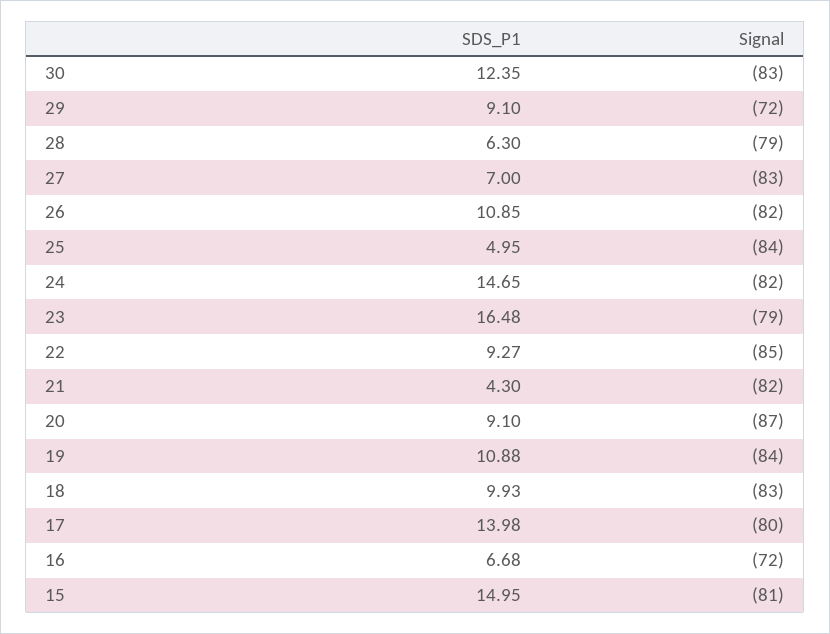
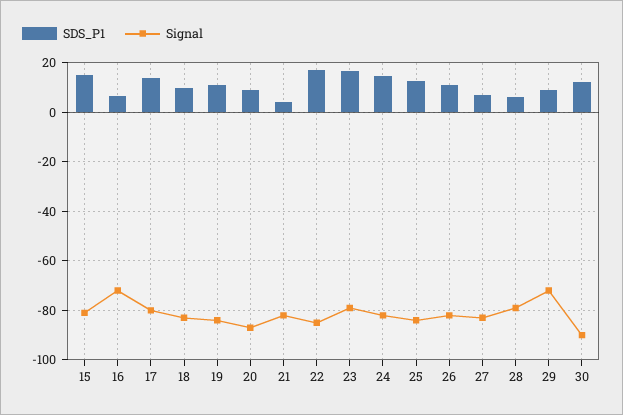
Signal, 30: -83 -> -90
SDS_P1, 25: 4.95 -> 12.5
SDS_P1, 22: 9.27 -> 17.5

